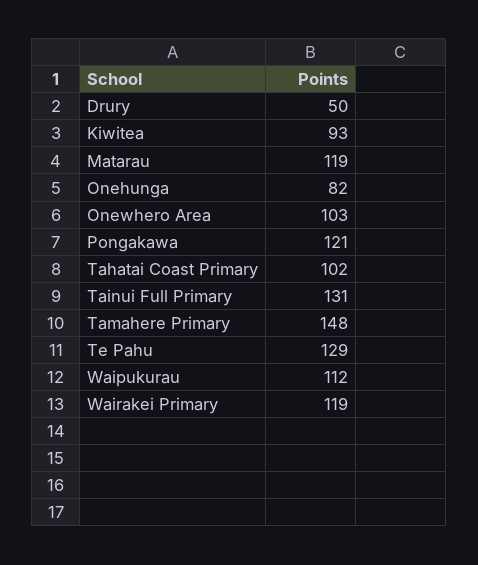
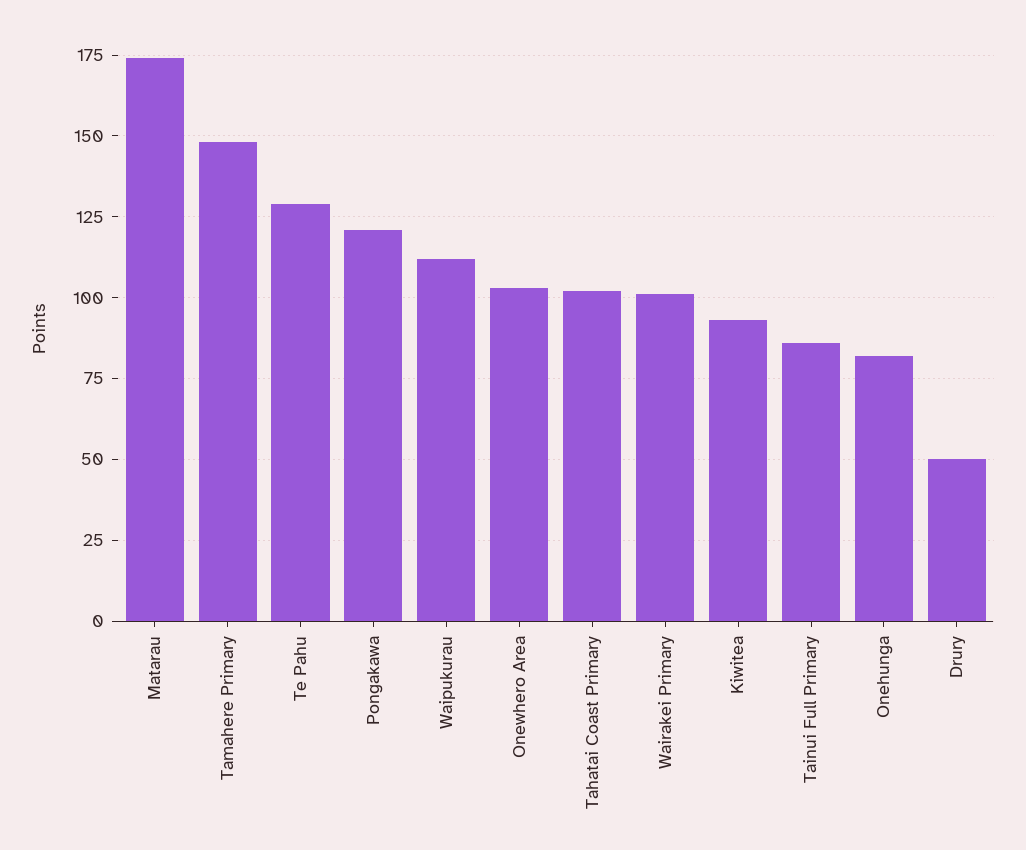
Matarau: 119 -> 175
Tainui Full Primary: 131 -> 85
Wairakei Primary: 119 -> 100

